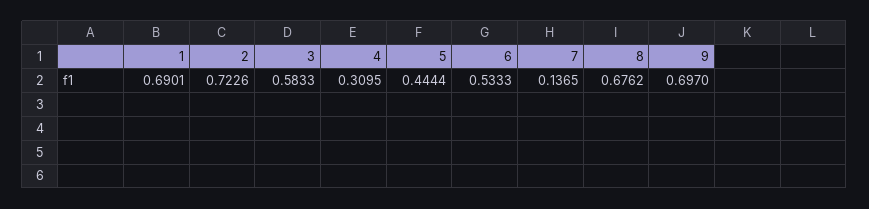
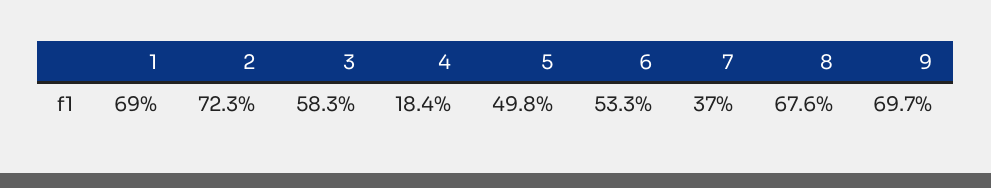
4: 0.3095 -> 0.184
5: 0.4444 -> 0.498
7: 0.1365 -> 0.37

